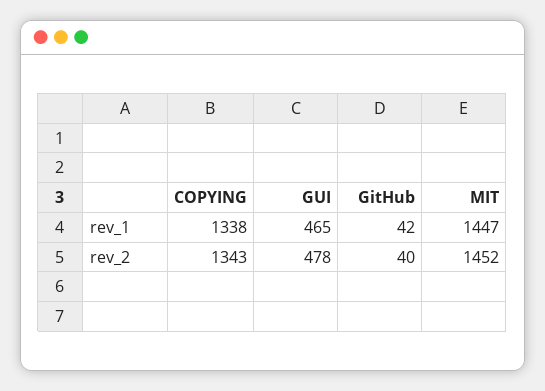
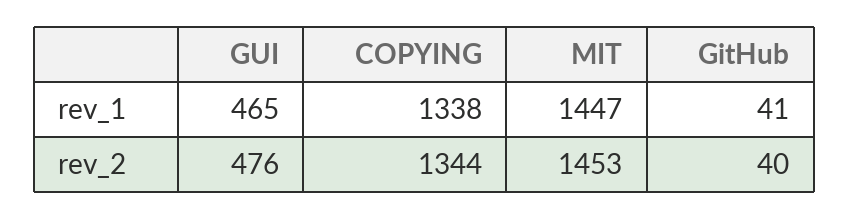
GitHub, rev_1: 42 -> 41
COPYING, rev_2: 1343 -> 1344
GUI, rev_2: 478 -> 476
MIT, rev_2: 1452 -> 1453

